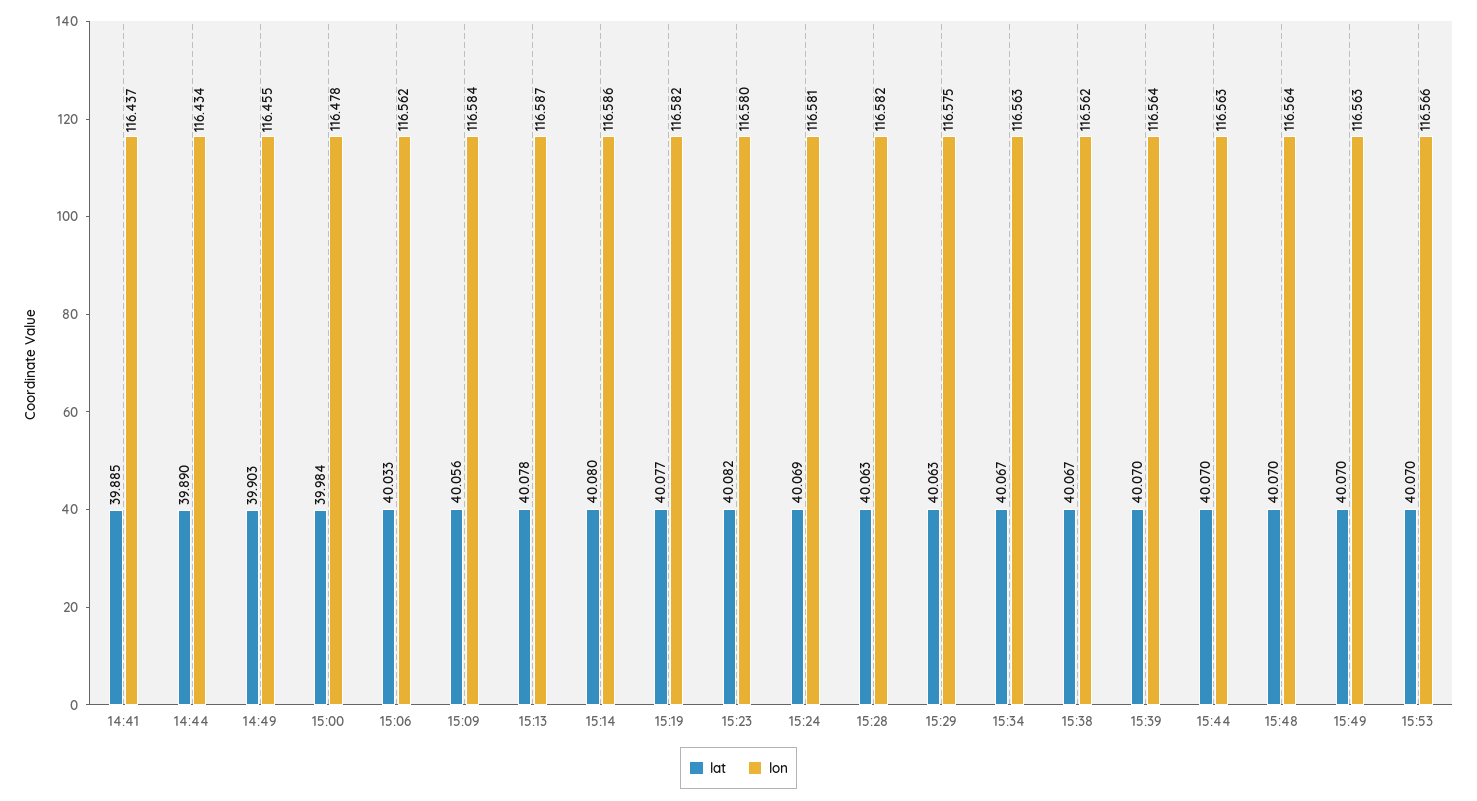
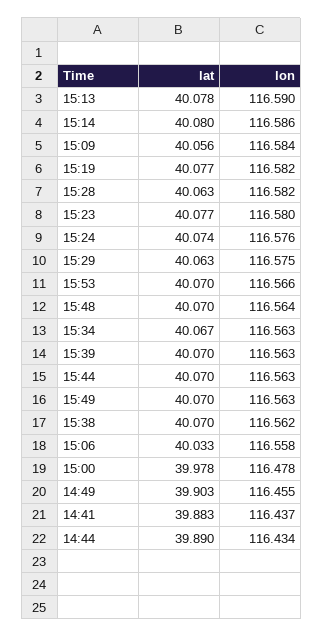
lat, 14:41: 39.885 -> 39.883
lat, 15:00: 39.984 -> 39.978
lon, 15:06: 116.562 -> 116.558
lon, 15:13: 116.587 -> 116.59
lat, 15:23: 40.082 -> 40.077
lat, 15:24: 40.069 -> 40.074
lon, 15:24: 116.581 -> 116.576
lat, 15:38: 40.067 -> 40.07
lon, 15:39: 116.564 -> 116.563

